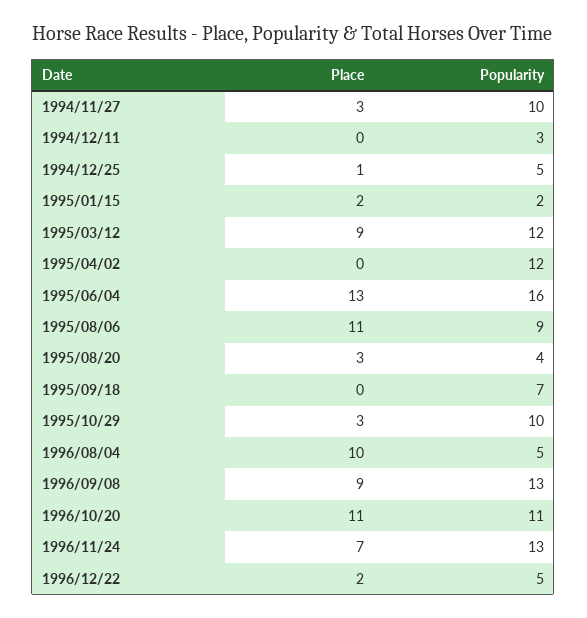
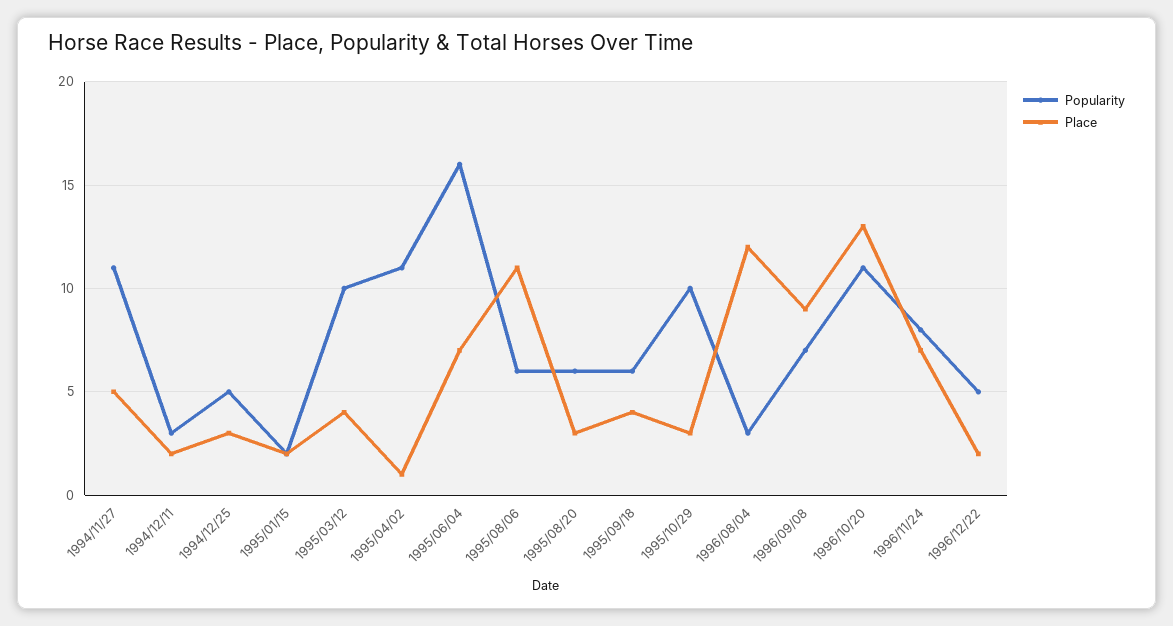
Place, 1994/11/27: 3 -> 5
Popularity, 1994/11/27: 10 -> 11
Place, 1994/12/11: 0 -> 2
Place, 1994/12/25: 1 -> 3
Place, 1995/03/12: 9 -> 4
Popularity, 1995/03/12: 12 -> 10
Place, 1995/04/02: 0 -> 1
Popularity, 1995/04/02: 12 -> 11
Place, 1995/06/04: 13 -> 7
Popularity, 1995/08/06: 9 -> 6
Popularity, 1995/08/20: 4 -> 6
Place, 1995/09/18: 0 -> 4
Popularity, 1995/09/18: 7 -> 6
Place, 1996/08/04: 10 -> 12
Popularity, 1996/08/04: 5 -> 3
Popularity, 1996/09/08: 13 -> 7
Place, 1996/10/20: 11 -> 13
Popularity, 1996/11/24: 13 -> 8

